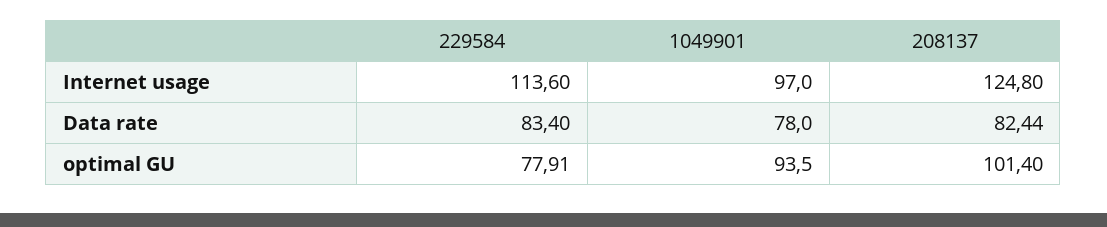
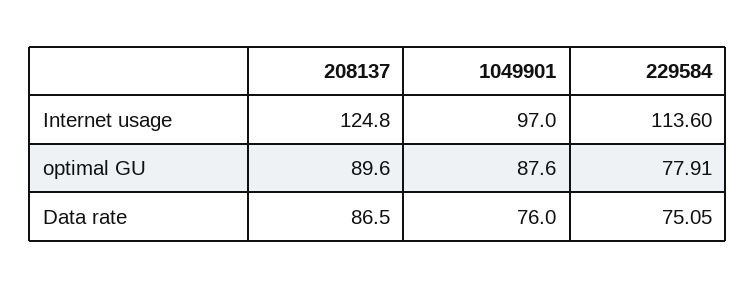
229584, Data rate: 83.4 -> 75.05
1049901, Data rate: 78 -> 76
208137, Data rate: 82.44 -> 86.5
1049901, optimal GU: 93.5 -> 87.6
208137, optimal GU: 101.4 -> 89.6

